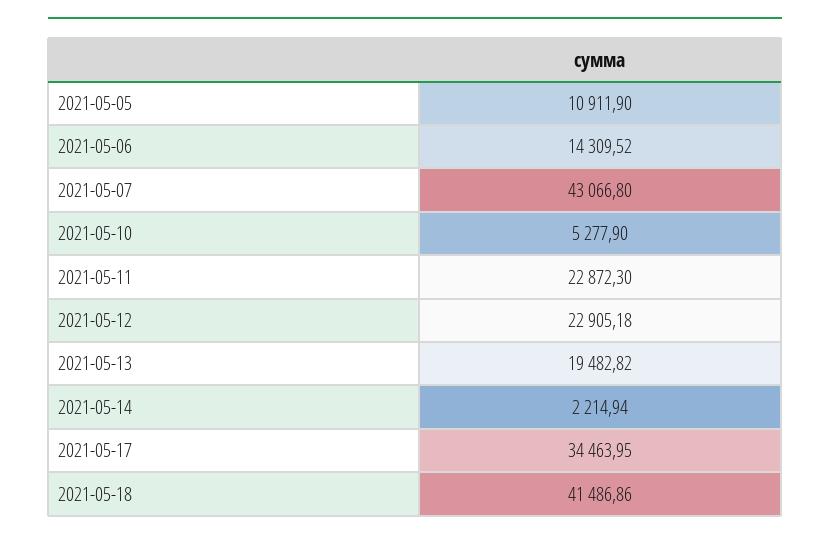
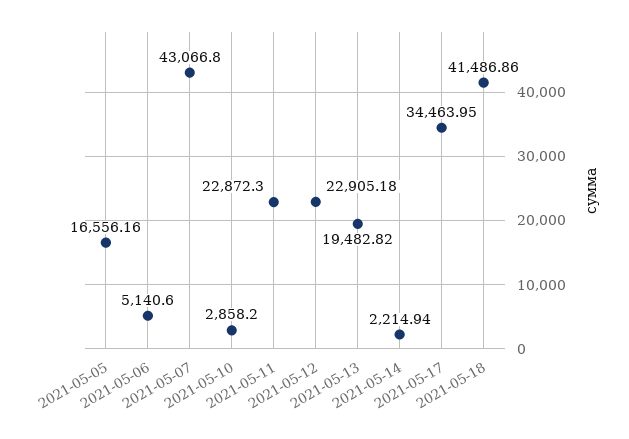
2021-05-05: 10911.9 -> 16556.16
2021-05-06: 14309.52 -> 5140.6
2021-05-10: 5277.9 -> 2858.2

